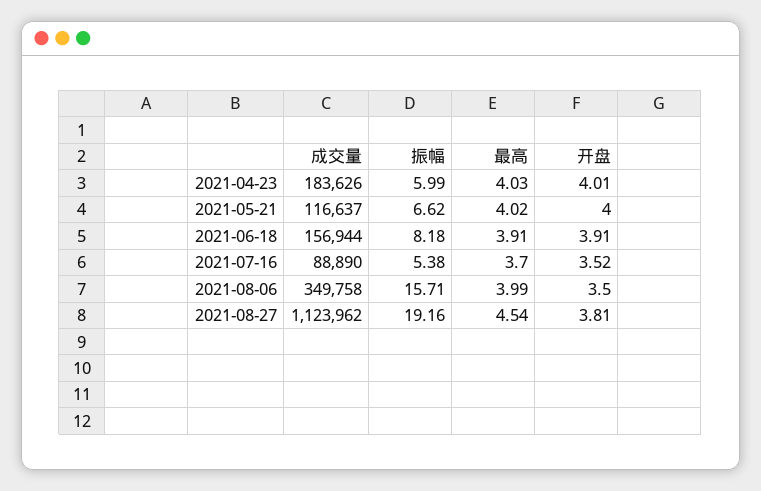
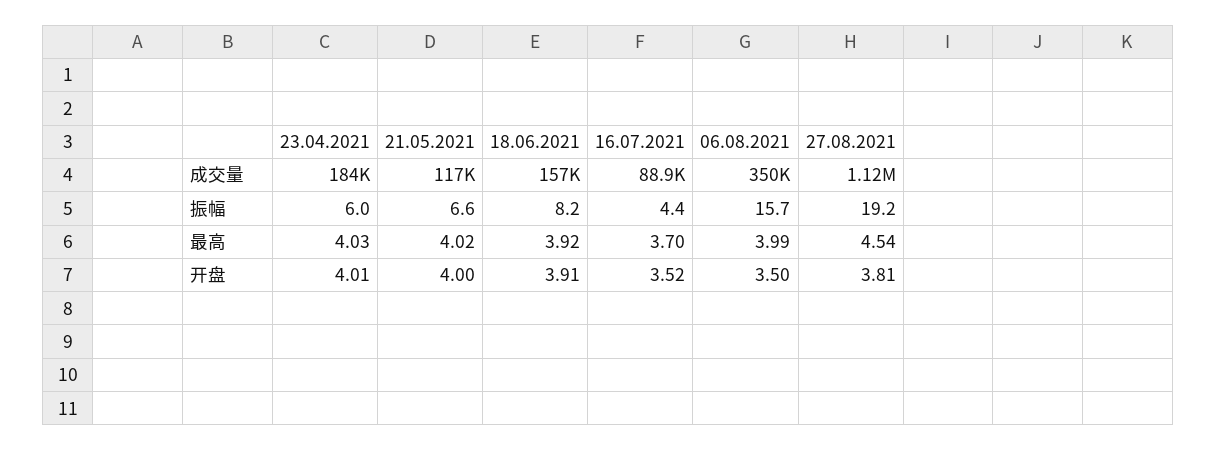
最高, 2021-06-18: 3.91 -> 3.92
振幅, 2021-07-16: 5.38 -> 4.4

